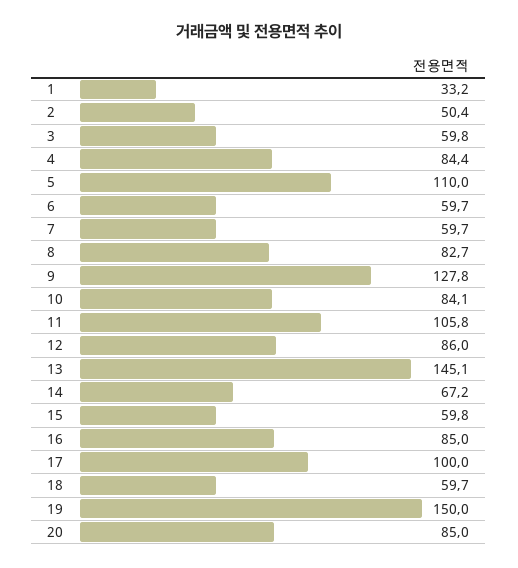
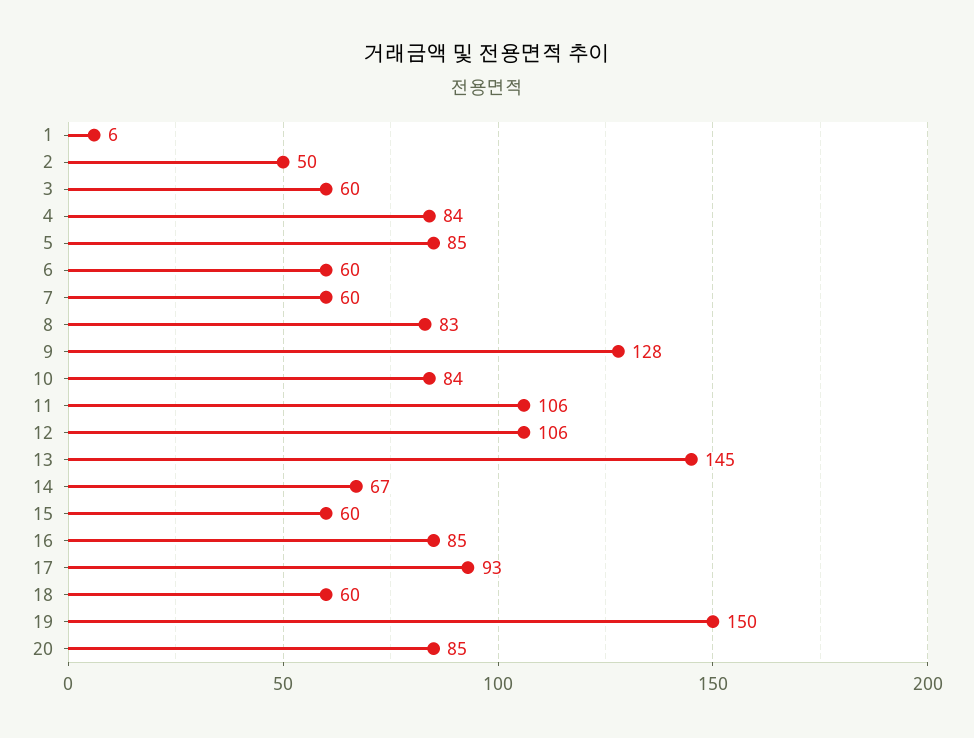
1: 33.2 -> 6
5: 110 -> 85
12: 86 -> 106
17: 100 -> 93

